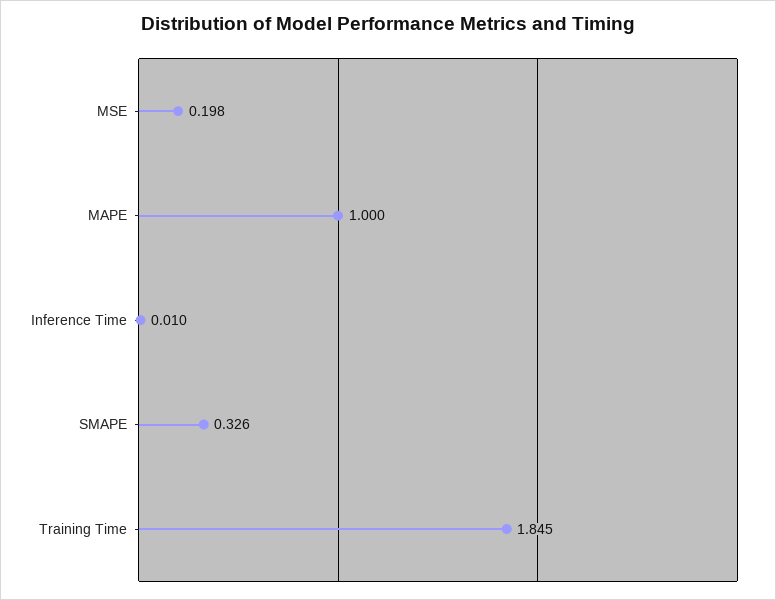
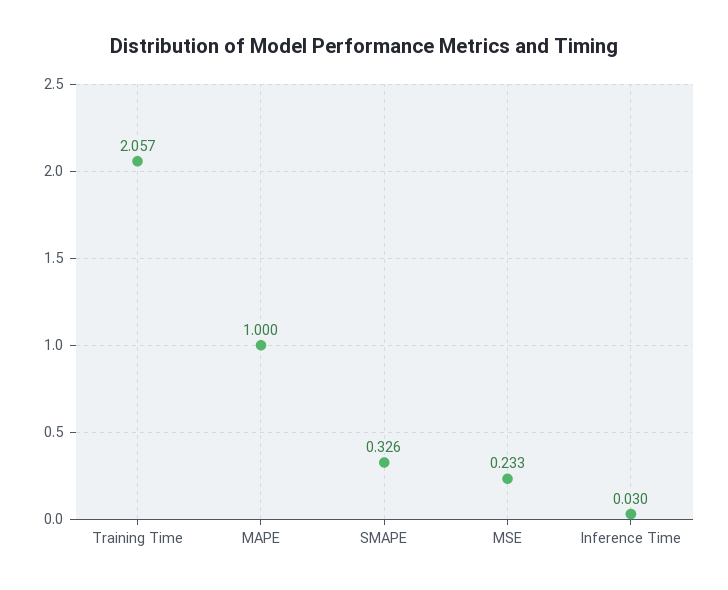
MSE: 0.198 -> 0.233
Inference Time: 0.01 -> 0.03
Training Time: 1.845 -> 2.057

